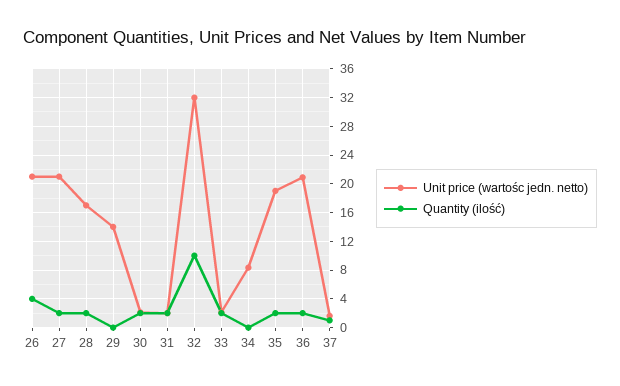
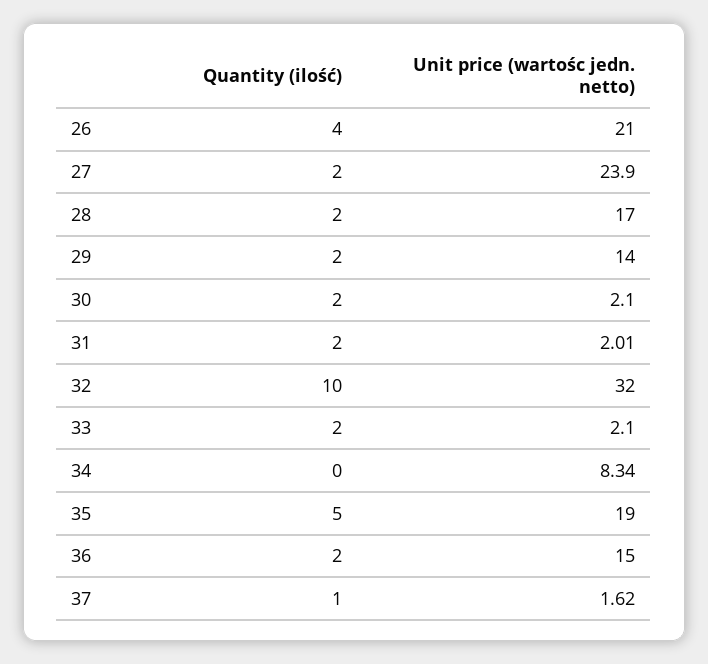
Unit price (wartośc jedn. netto), 27: 21 -> 23.9
Quantity (ilość), 29: 0 -> 2
Quantity (ilość), 35: 2 -> 5
Unit price (wartośc jedn. netto), 36: 21 -> 15

